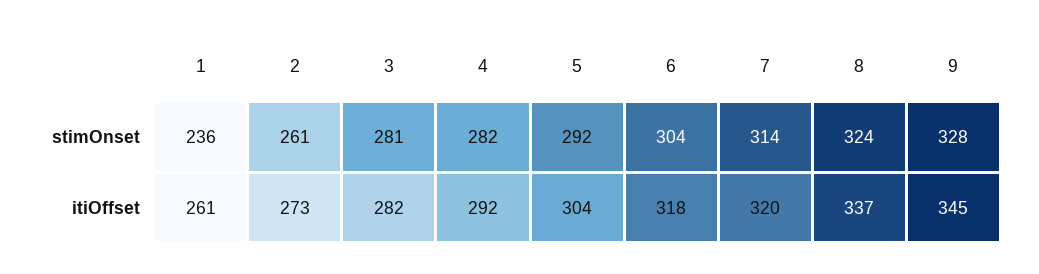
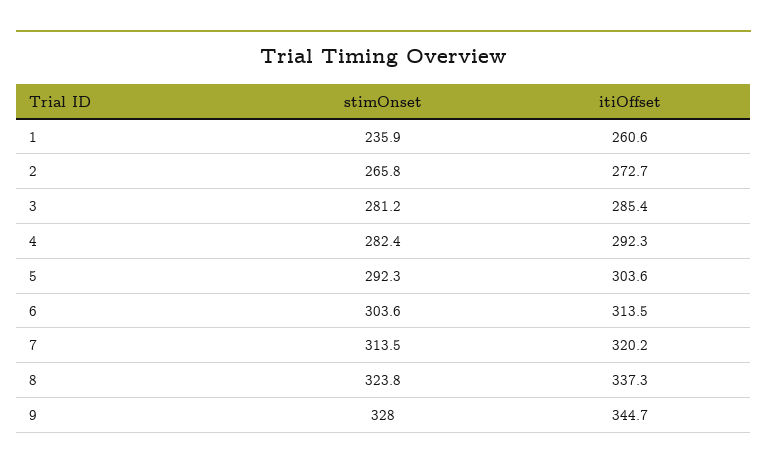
2, stimOnset: 261 -> 265.8
3, itiOffset: 282 -> 285.4
6, itiOffset: 318 -> 313.5

